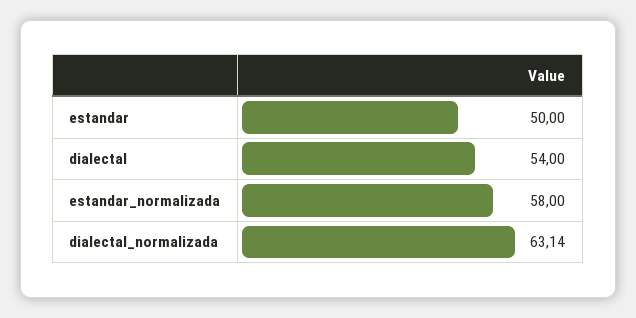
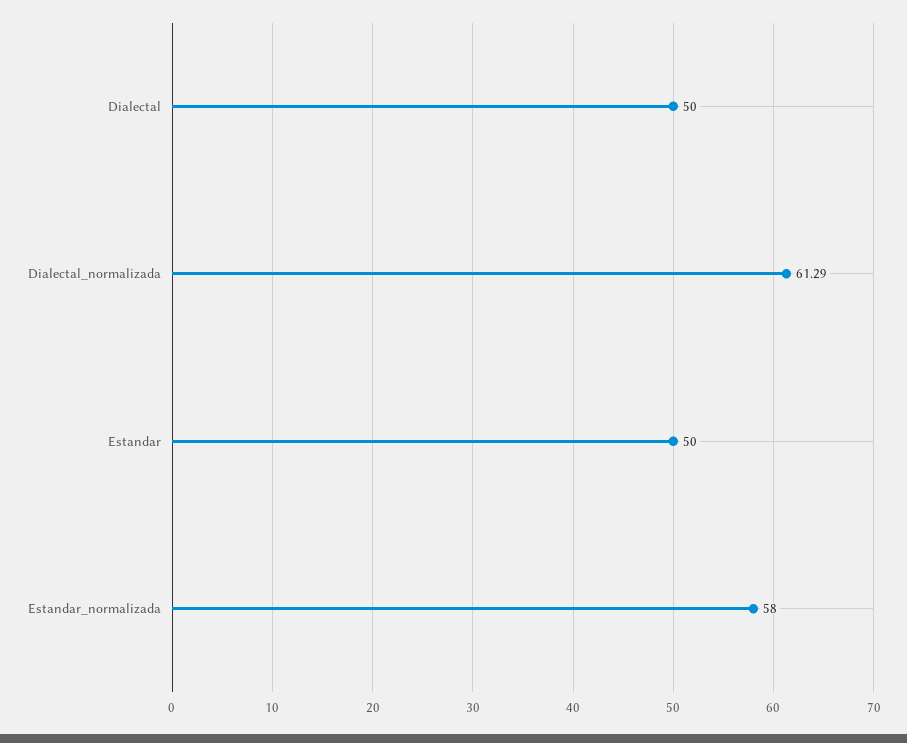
dialectal: 54 -> 50
dialectal_normalizada: 63.14 -> 61.29

